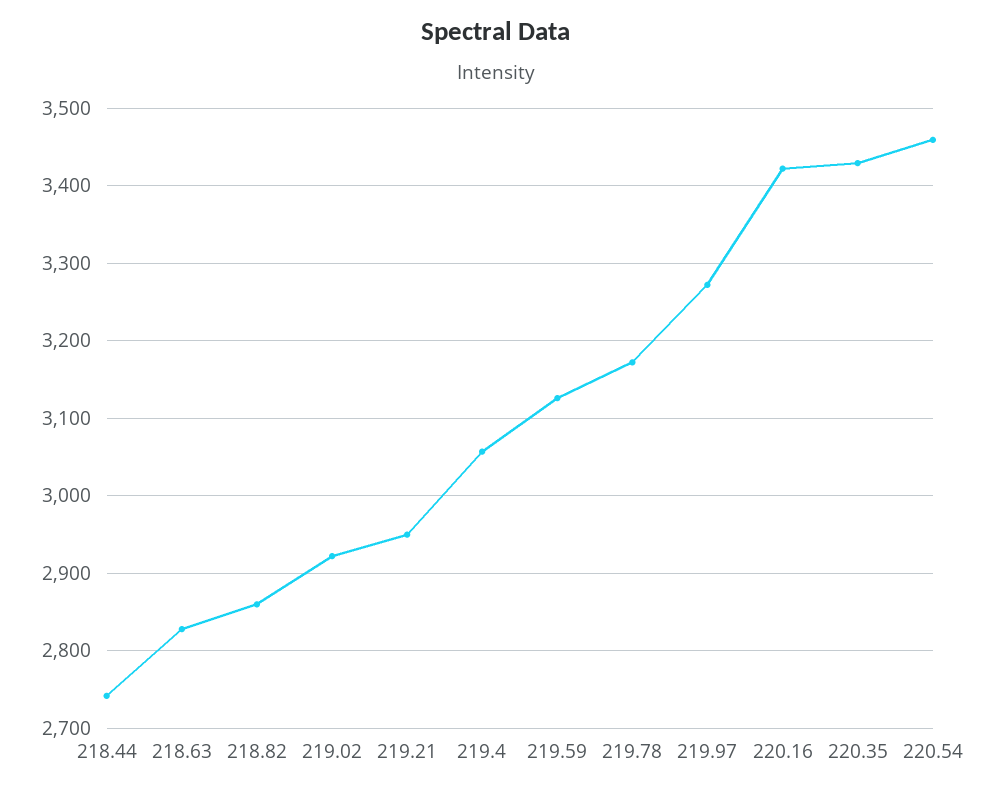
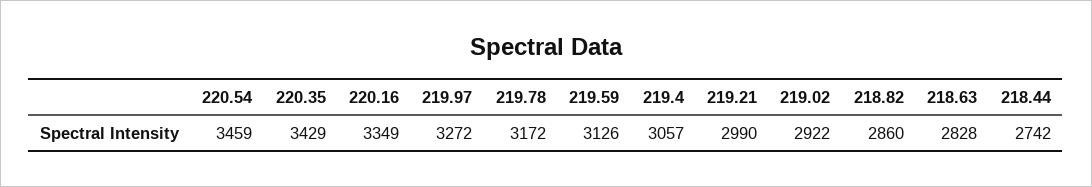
219.21: 2950 -> 2990
220.16: 3420 -> 3349

